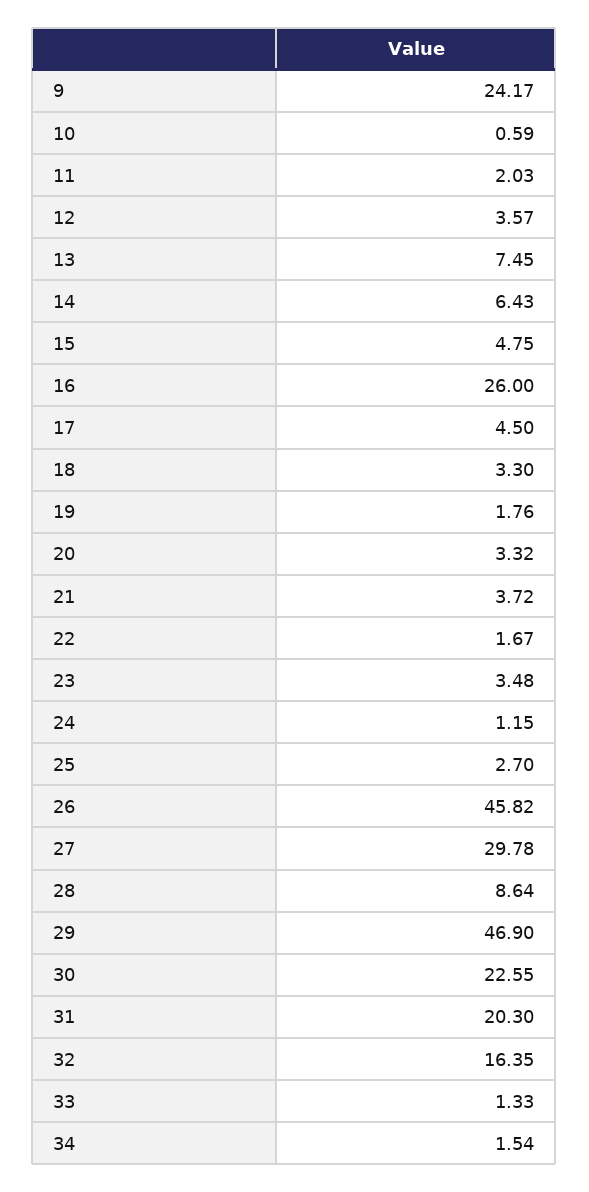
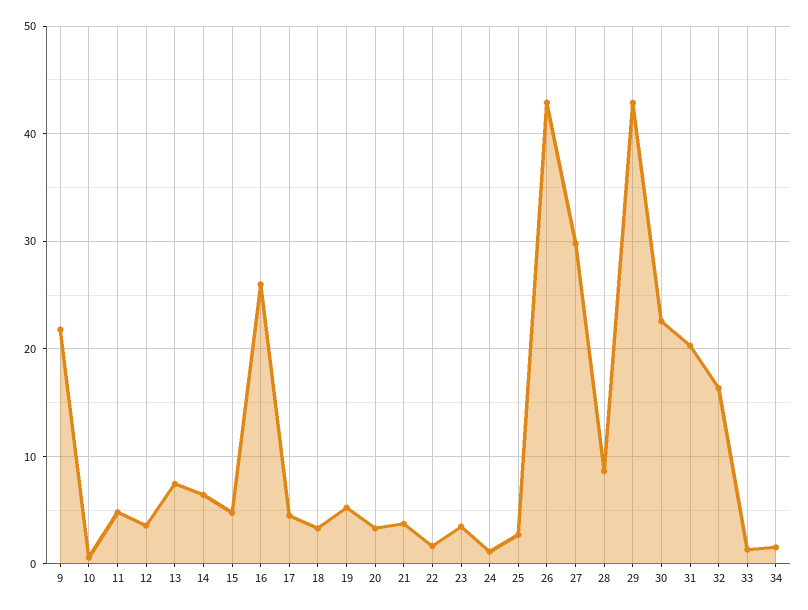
9: 24.17 -> 22
11: 2.03 -> 5
19: 1.76 -> 5
26: 45.82 -> 43
29: 46.9 -> 43

